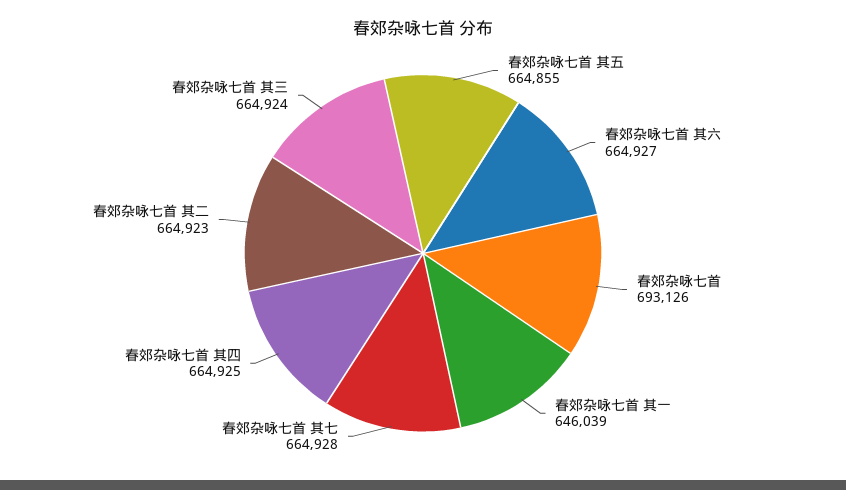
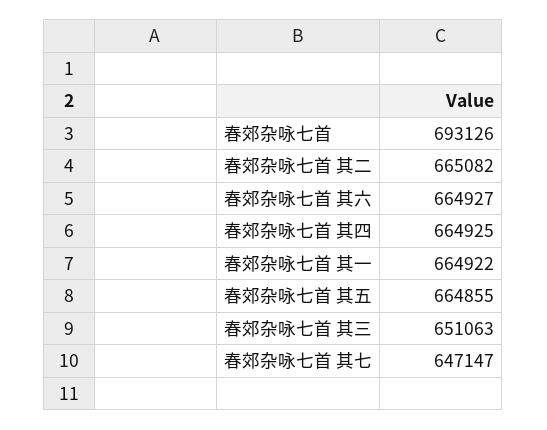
春郊杂咏七首 其一: 646039 -> 664922
春郊杂咏七首 其七: 664928 -> 647147
春郊杂咏七首 其二: 664923 -> 665082
春郊杂咏七首 其三: 664924 -> 651063

